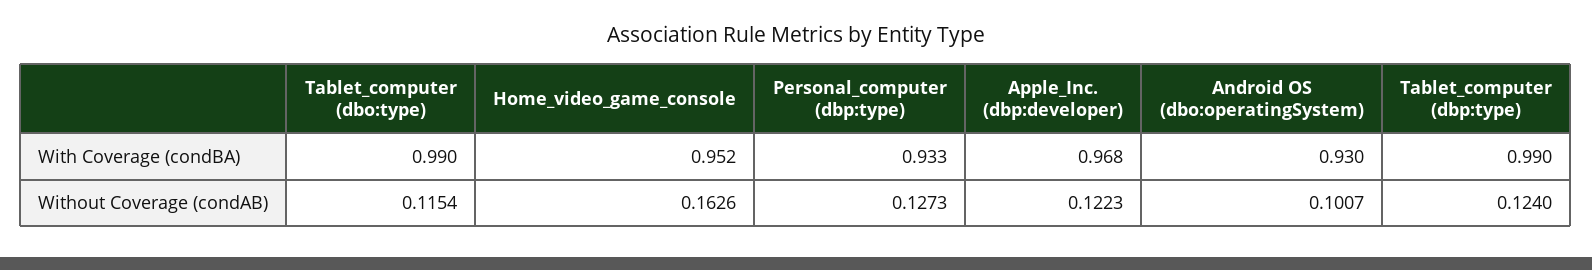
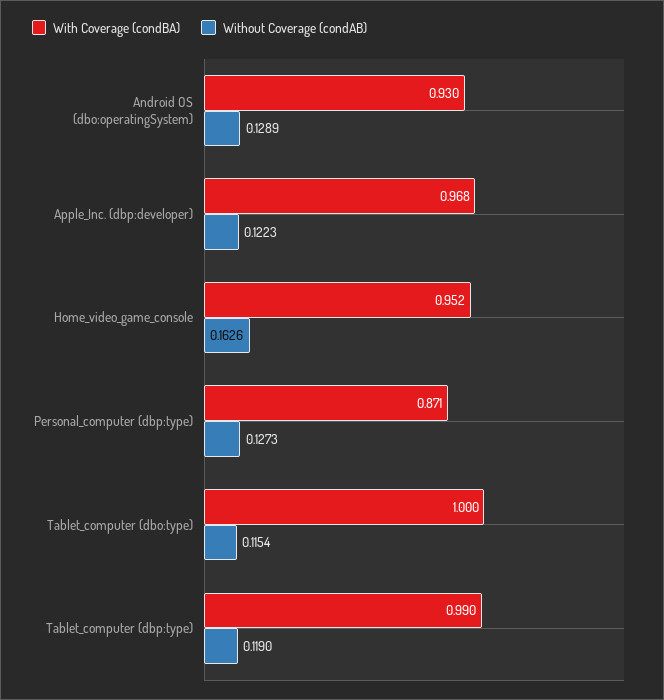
With Coverage (condBA), Tablet_computer (dbo:type): 0.99 -> 1
With Coverage (condBA), Personal_computer (dbp:type): 0.933 -> 0.871
Without Coverage (condAB), Android OS (dbo:operatingSystem): 0.1007 -> 0.1289
Without Coverage (condAB), Tablet_computer (dbp:type): 0.124 -> 0.119

